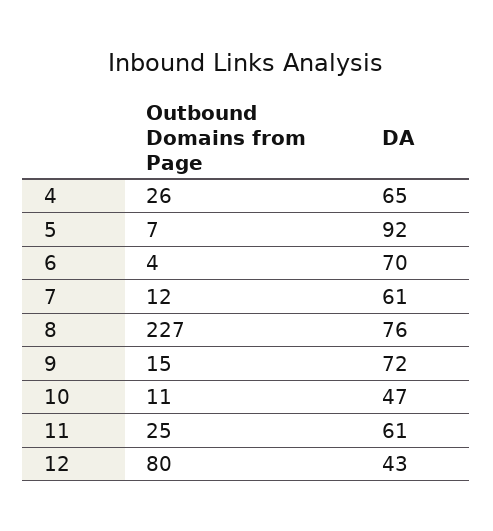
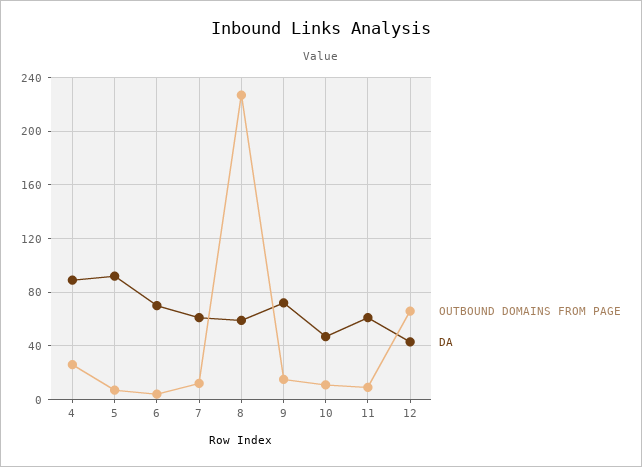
DA, 4: 65 -> 90
DA, 8: 76 -> 60
Outbound Domains from Page, 11: 25 -> 10
Outbound Domains from Page, 12: 80 -> 65

